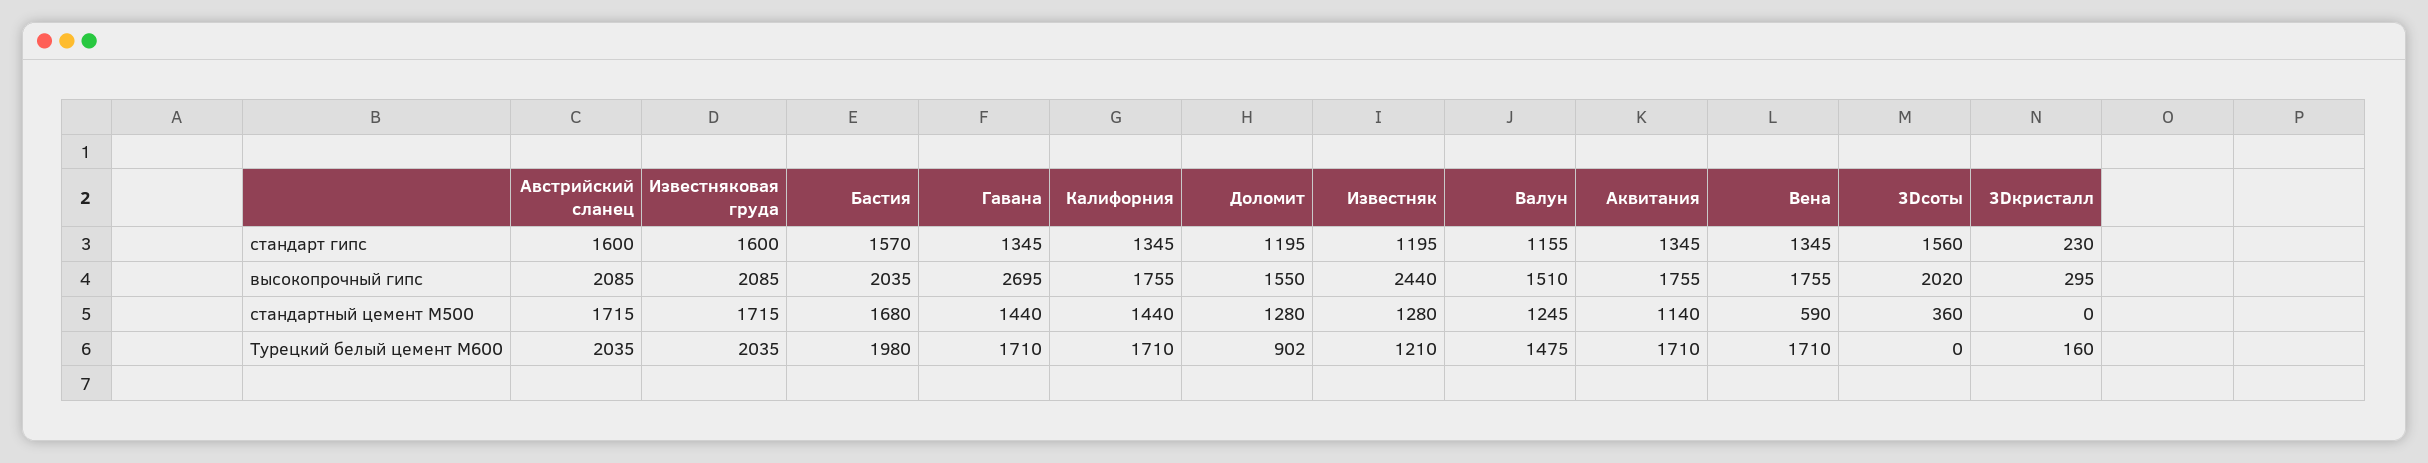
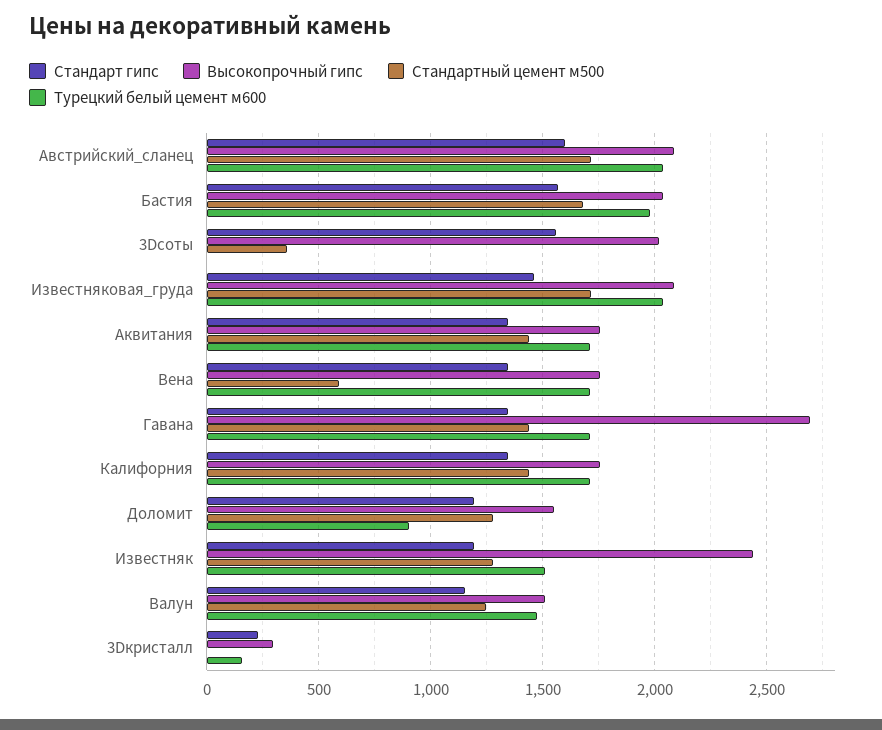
стандарт гипс, Известняковая груда: 1600 -> 1450
стандартный цемент М500, Аквитания: 1140 -> 1450
Турецкий белый цемент М600, Известняк: 1210 -> 1500

